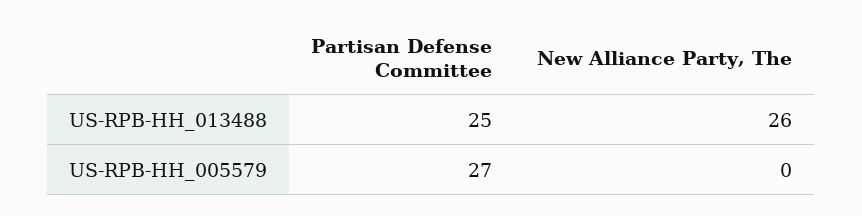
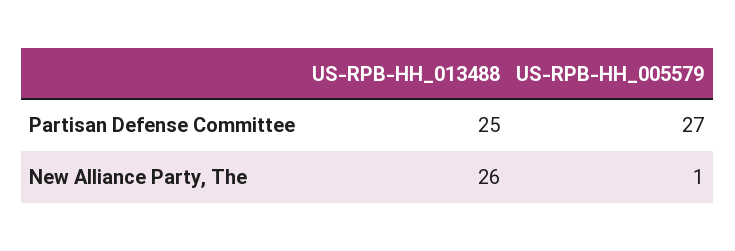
New Alliance Party, The, US-RPB-HH_005579: 0 -> 1

